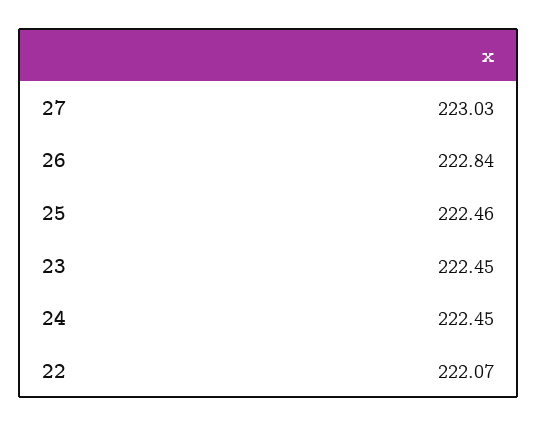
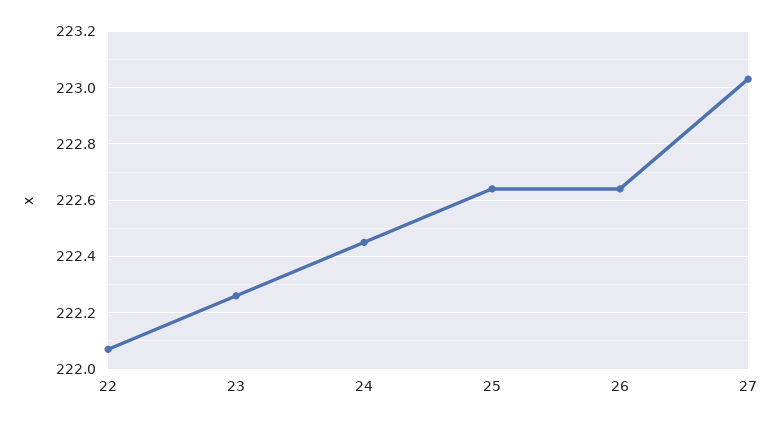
26: 222.84 -> 222.65
25: 222.46 -> 222.65
23: 222.45 -> 222.25

